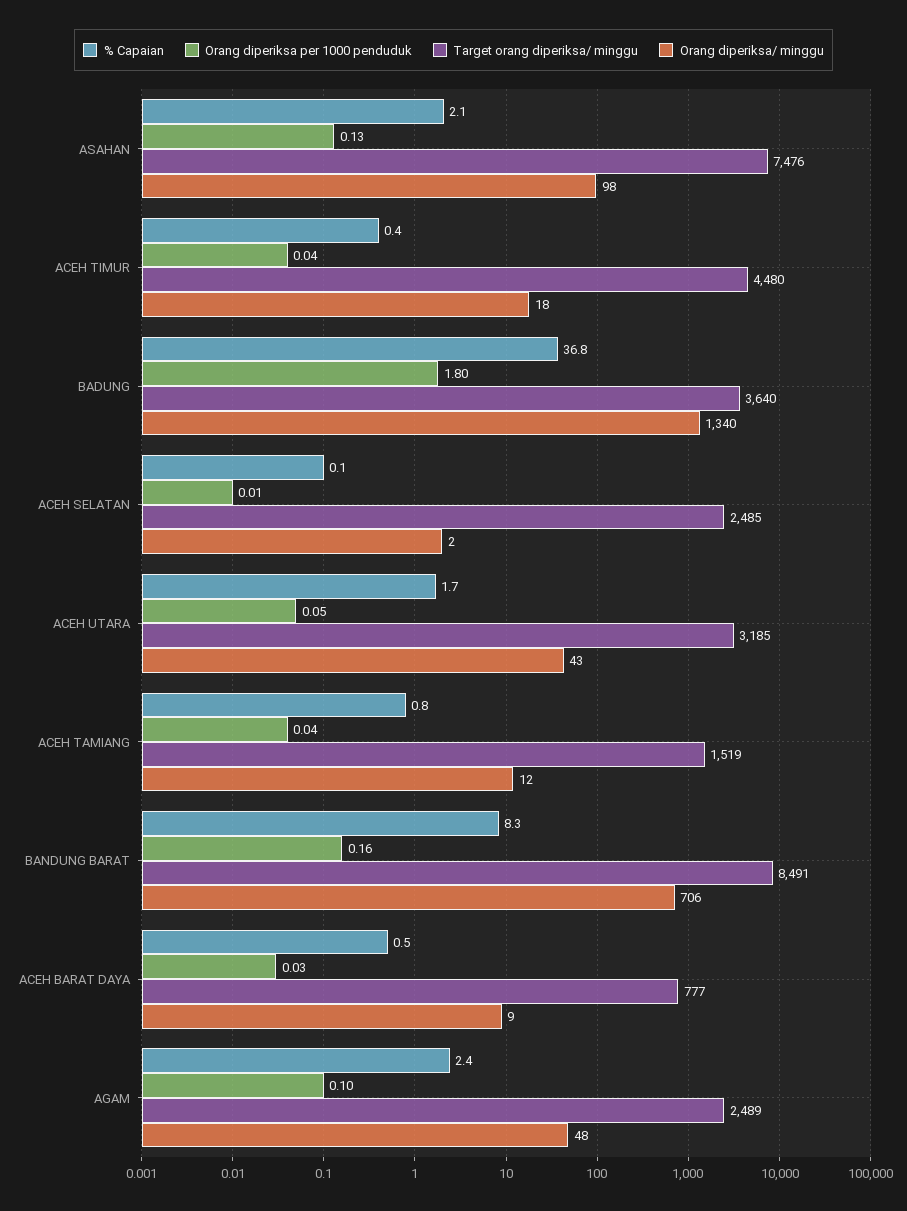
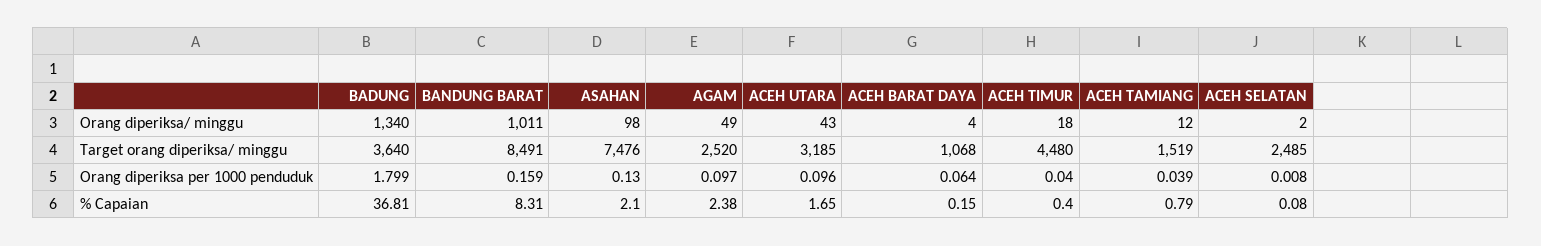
Orang diperiksa per 1000 penduduk, ACEH UTARA: 0.05 -> 0.096
Orang diperiksa/ minggu, BANDUNG BARAT: 706 -> 1011
% Capaian, ACEH BARAT DAYA: 0.5 -> 0.15
Orang diperiksa per 1000 penduduk, ACEH BARAT DAYA: 0.03 -> 0.064
Target orang diperiksa/ minggu, ACEH BARAT DAYA: 777 -> 1068
Orang diperiksa/ minggu, ACEH BARAT DAYA: 9 -> 4
Target orang diperiksa/ minggu, AGAM: 2489 -> 2520
Orang diperiksa/ minggu, AGAM: 48 -> 49

